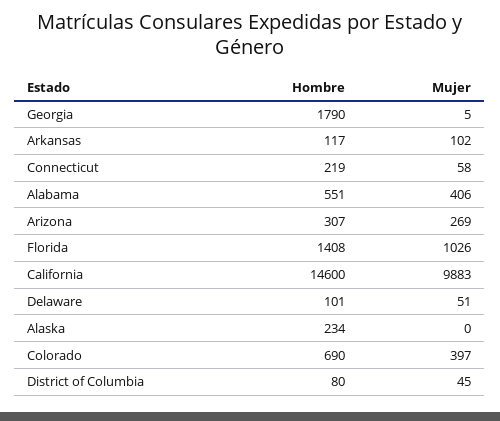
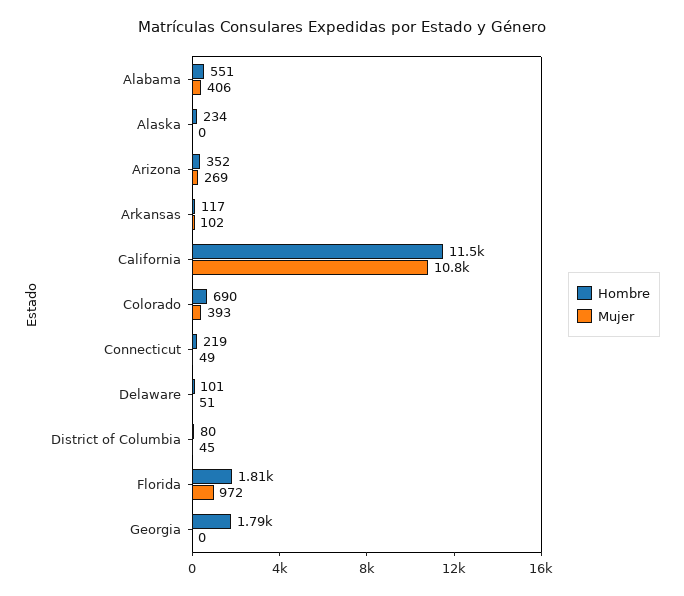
Mujer, Georgia: 5 -> 0
Mujer, Connecticut: 58 -> 49
Hombre, Arizona: 307 -> 352
Hombre, Florida: 1408 -> 1810
Mujer, Florida: 1026 -> 972
Hombre, California: 14600 -> 11500
Mujer, California: 9883 -> 10800
Mujer, Colorado: 397 -> 393

